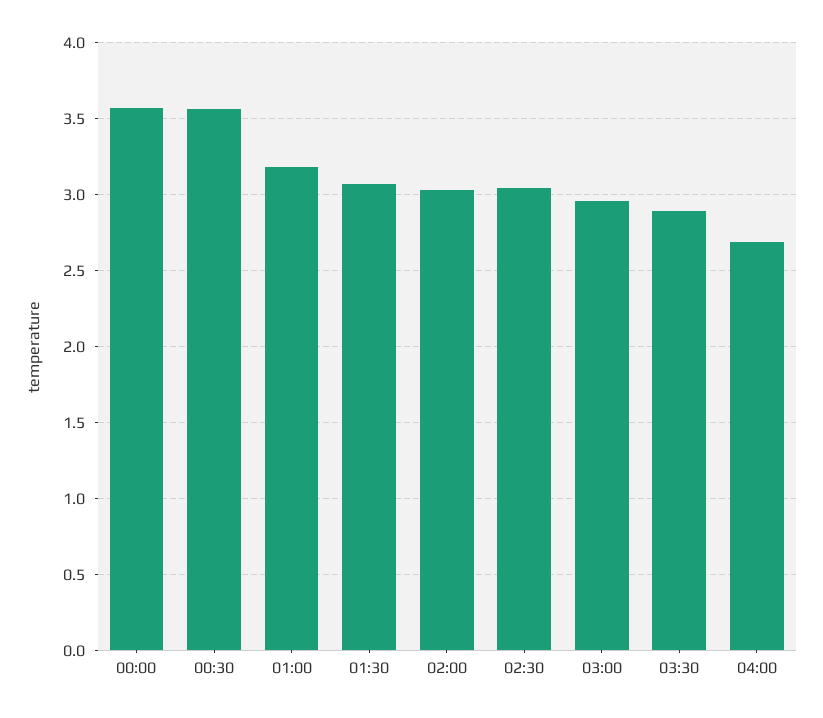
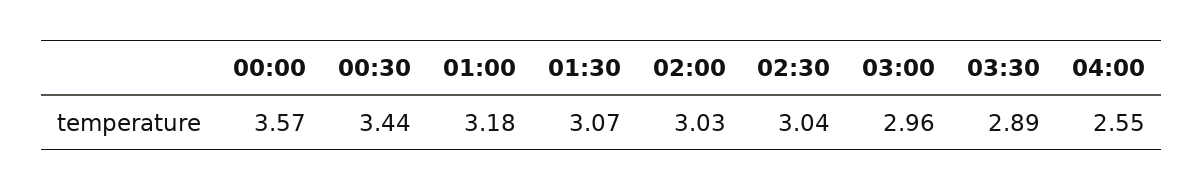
00:30: 3.55 -> 3.44
04:00: 2.7 -> 2.55

